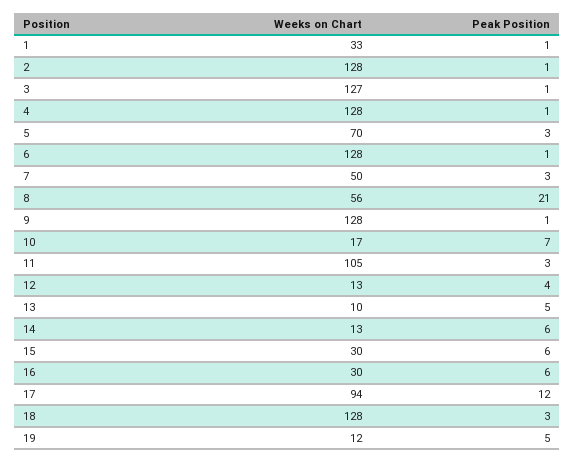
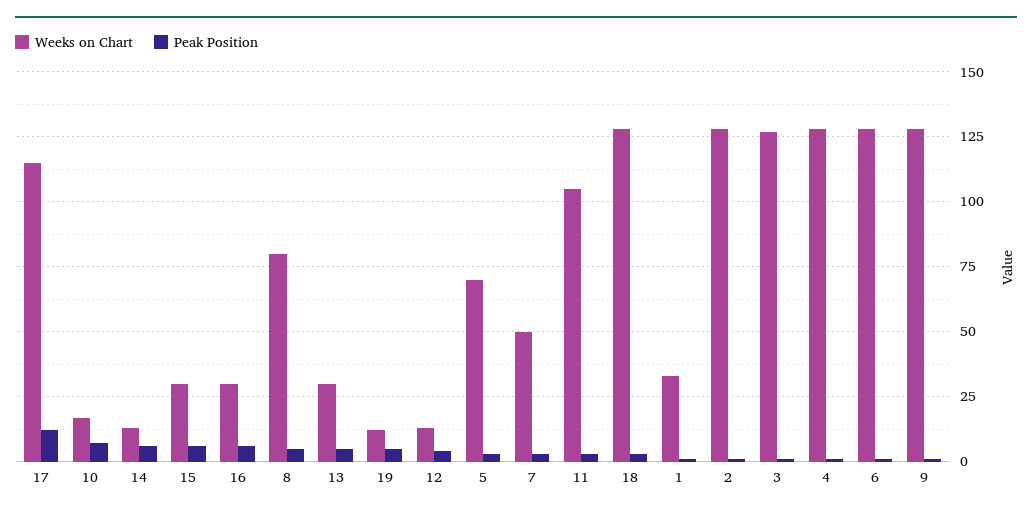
Weeks on Chart, 8: 56 -> 80
Peak Position, 8: 21 -> 5
Weeks on Chart, 13: 10 -> 30
Weeks on Chart, 17: 94 -> 115

